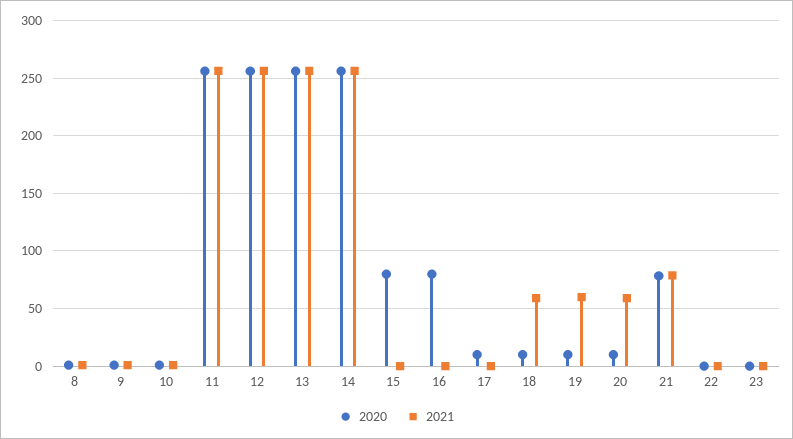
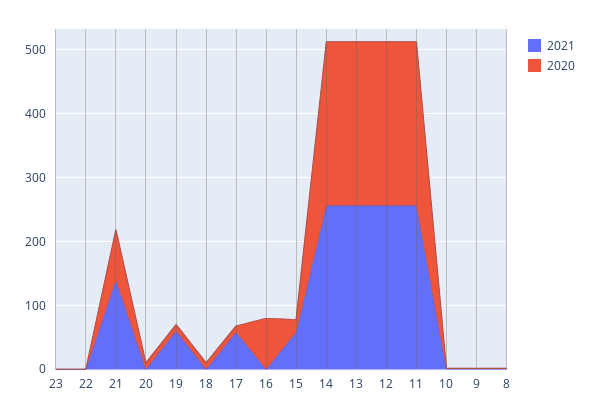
2020, 15: 80 -> 20
2021, 15: 0 -> 60
2021, 17: 0 -> 60
2021, 18: 60 -> 0
2021, 20: 60 -> 0
2021, 21: 80 -> 140

